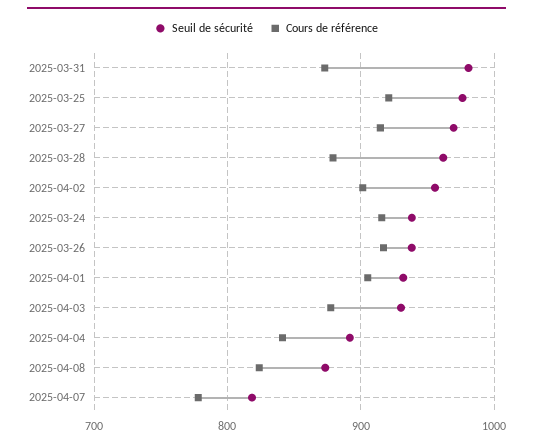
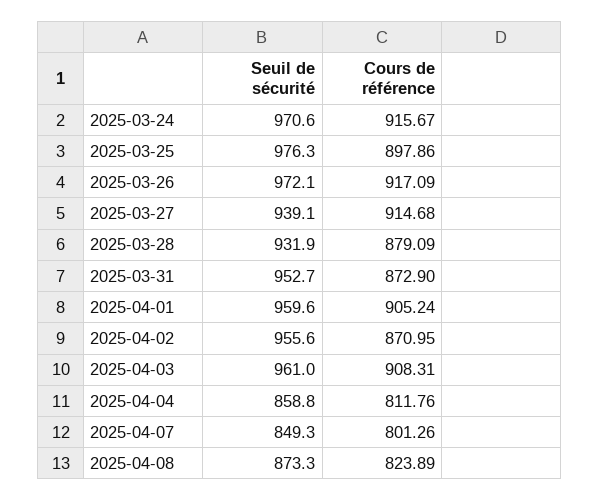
Seuil de sécurité, 2025-03-31: 980 -> 952.7
Cours de référence, 2025-03-25: 920 -> 897.86
Seuil de sécurité, 2025-03-27: 970 -> 939.1
Seuil de sécurité, 2025-03-28: 960 -> 931.9
Cours de référence, 2025-04-02: 900 -> 870.95
Seuil de sécurité, 2025-03-24: 940 -> 970.6
Seuil de sécurité, 2025-03-26: 940 -> 972.1
Seuil de sécurité, 2025-04-01: 930 -> 959.6
Seuil de sécurité, 2025-04-03: 930 -> 961
Cours de référence, 2025-04-03: 880 -> 908.31
Seuil de sécurité, 2025-04-04: 890 -> 858.8
Cours de référence, 2025-04-04: 840 -> 811.76
Seuil de sécurité, 2025-04-07: 820 -> 849.3
Cours de référence, 2025-04-07: 780 -> 801.26

